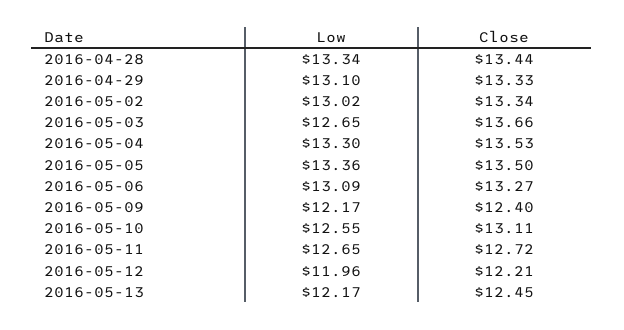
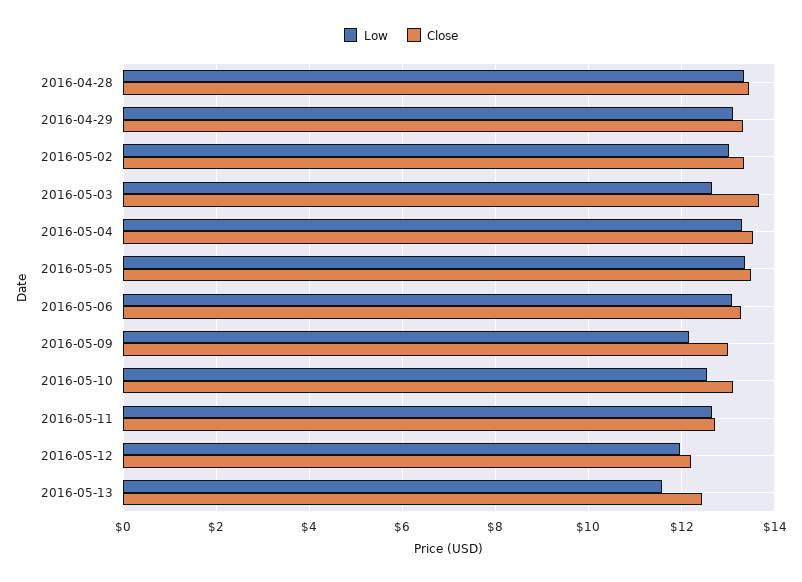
Close, 2016-05-09: 12.4 -> 13
Low, 2016-05-13: 12.17 -> 11.6

